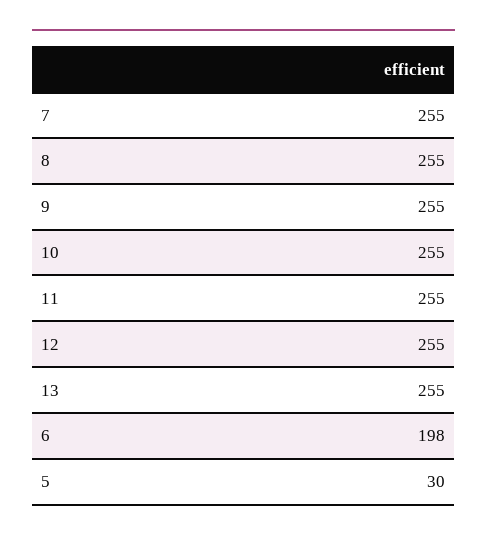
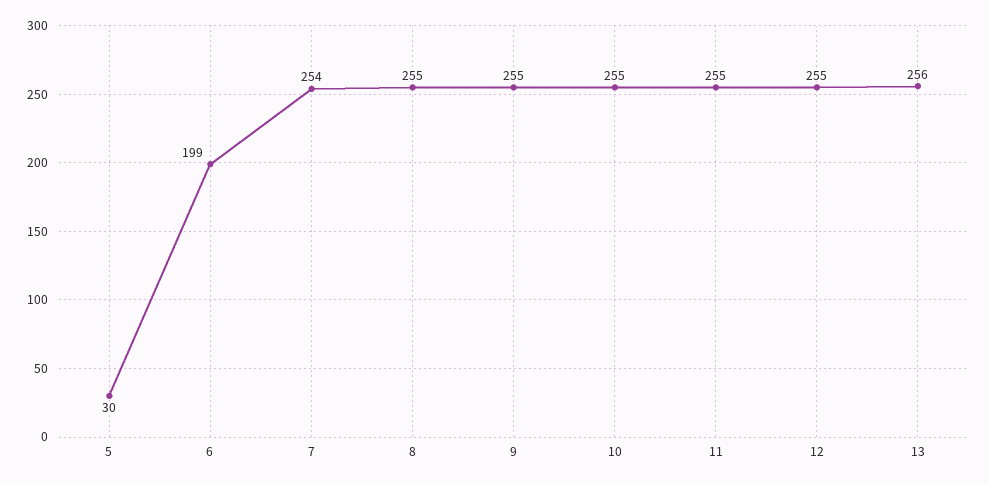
7: 255 -> 254
13: 255 -> 256
6: 198 -> 199

